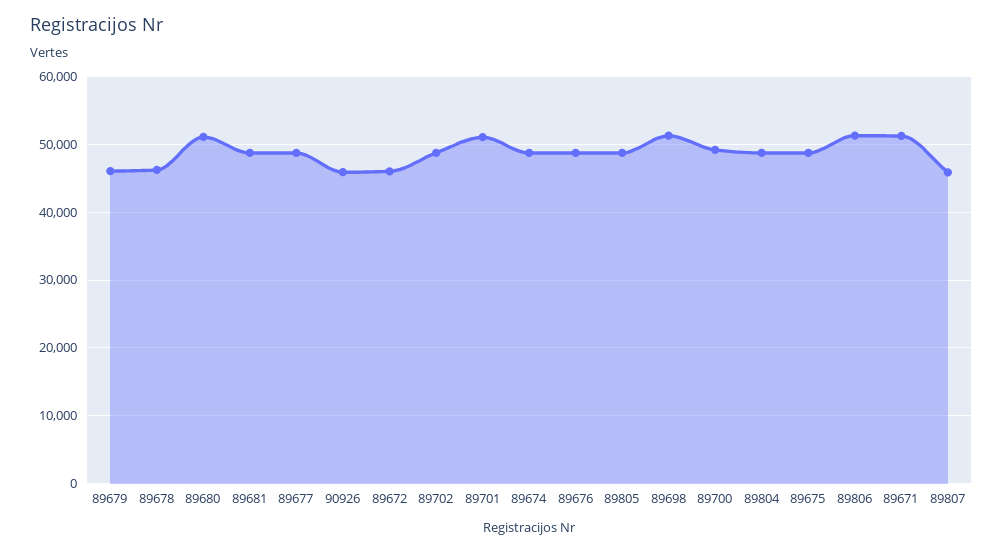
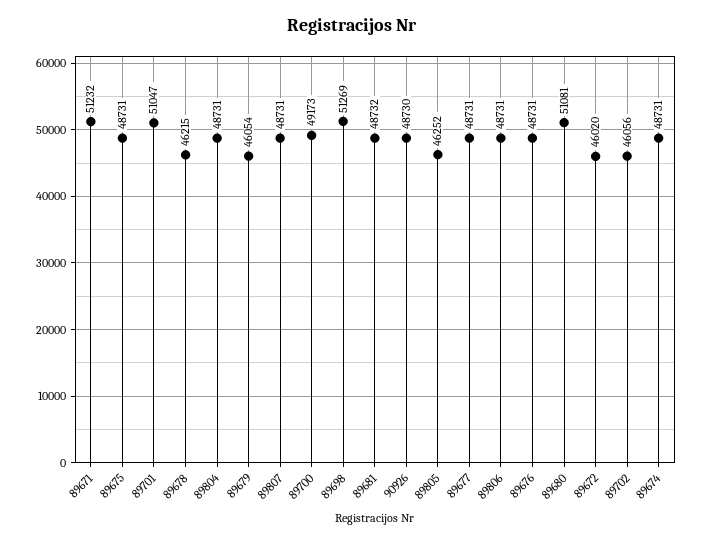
90926: 46000 -> 48730
89702: 49000 -> 46056
89805: 49000 -> 46252
89806: 51000 -> 48731
89807: 46000 -> 48731

